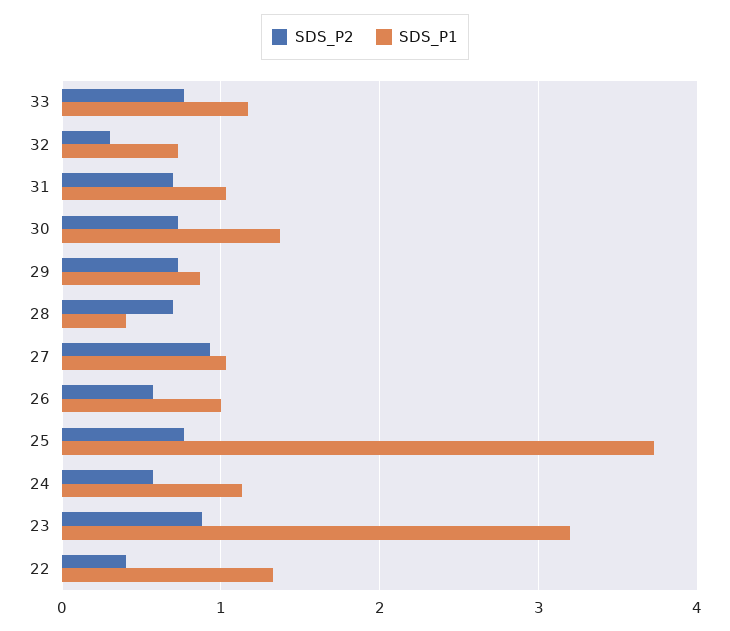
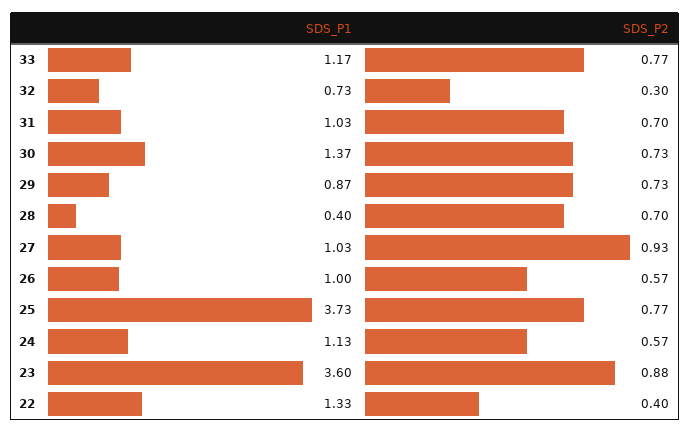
SDS_P1, 23: 3.2 -> 3.6

